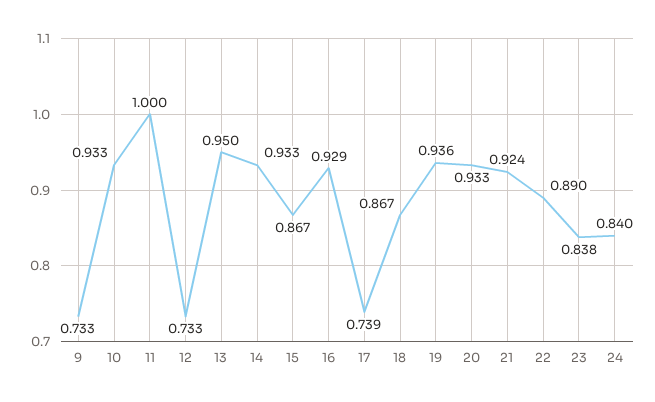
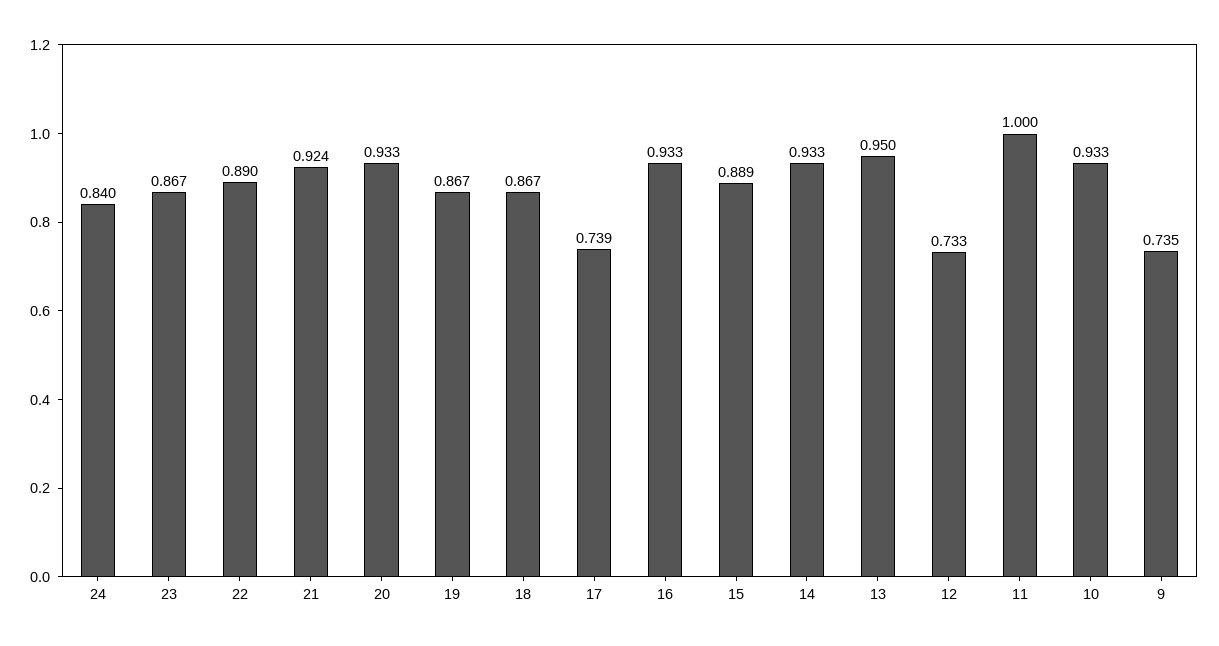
9: 0.733 -> 0.735
15: 0.867 -> 0.889
16: 0.929 -> 0.933
19: 0.936 -> 0.867
23: 0.838 -> 0.867

